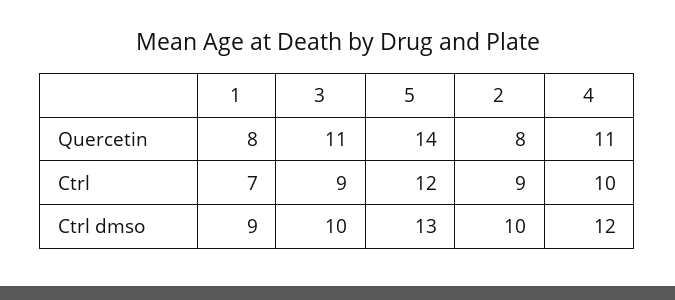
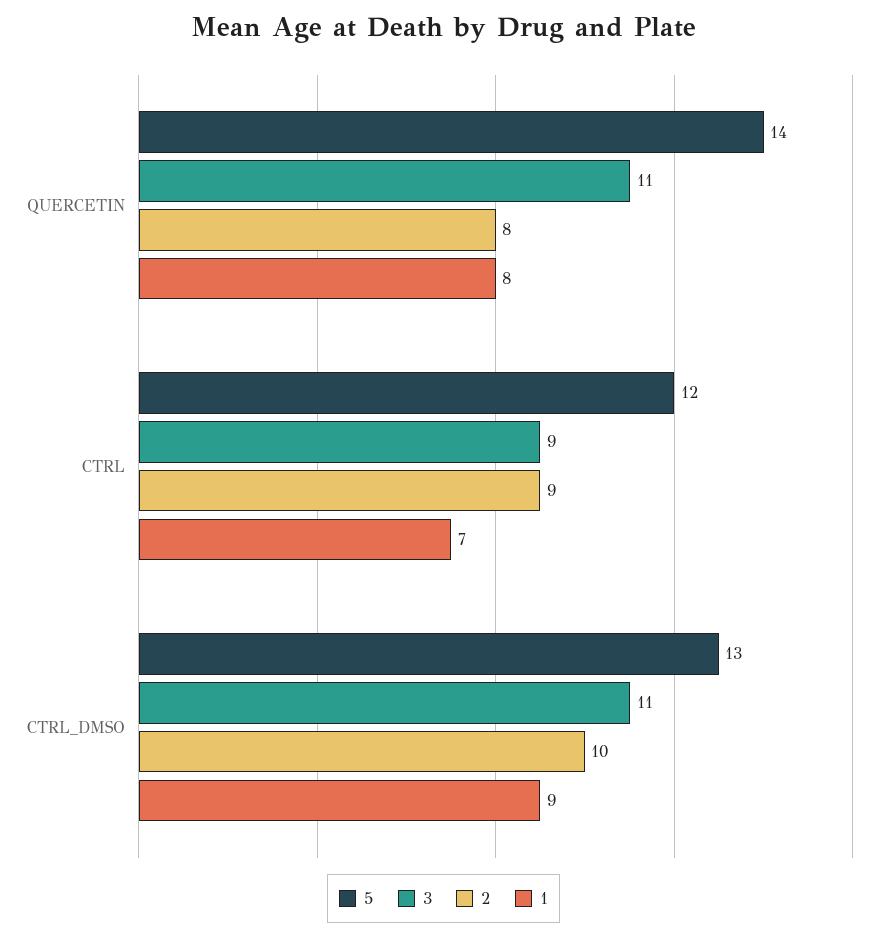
4, Quercetin: 11 -> none
4, Ctrl: 10 -> none
3, Ctrl dmso: 10 -> 11
4, Ctrl dmso: 12 -> none

